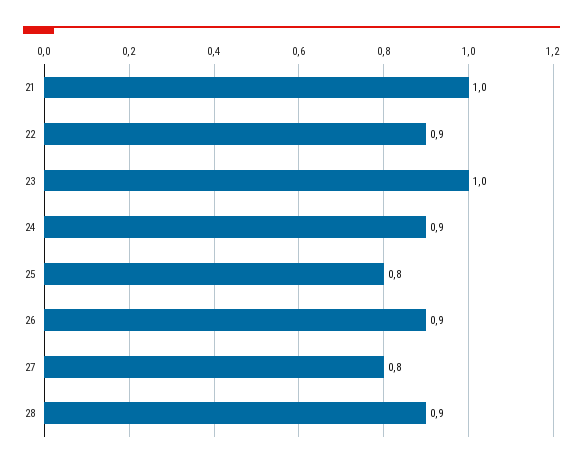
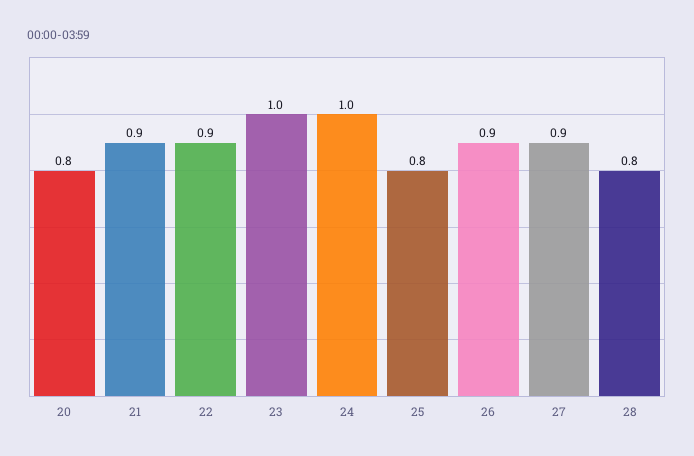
21: 1 -> 0.9
24: 0.9 -> 1
27: 0.8 -> 0.9
28: 0.9 -> 0.8
20: none -> 0.8

